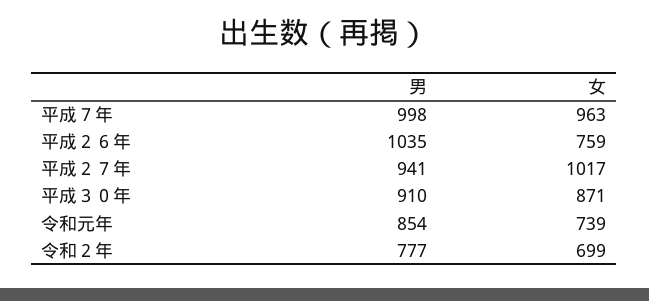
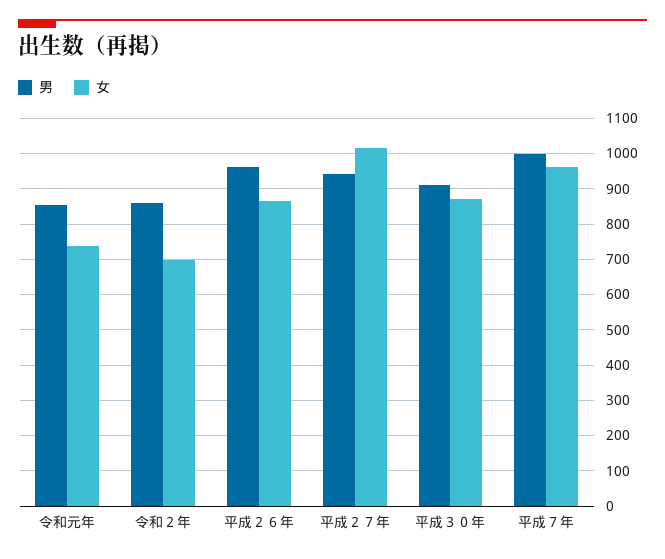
男, 平成２６年: 1035 -> 960
女, 平成２６年: 759 -> 860
男, 令和２年: 777 -> 860

